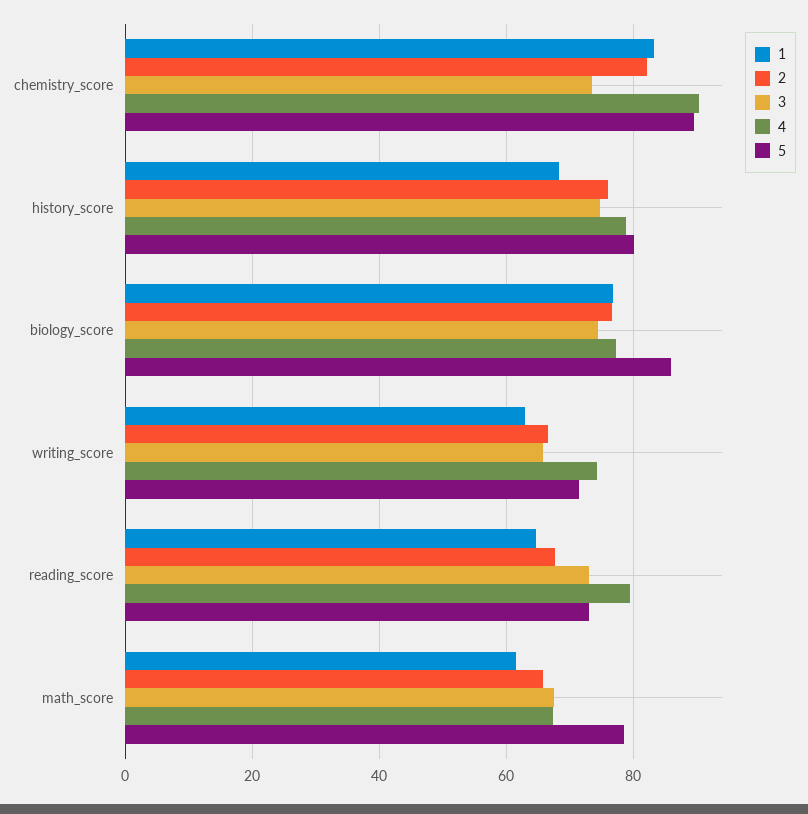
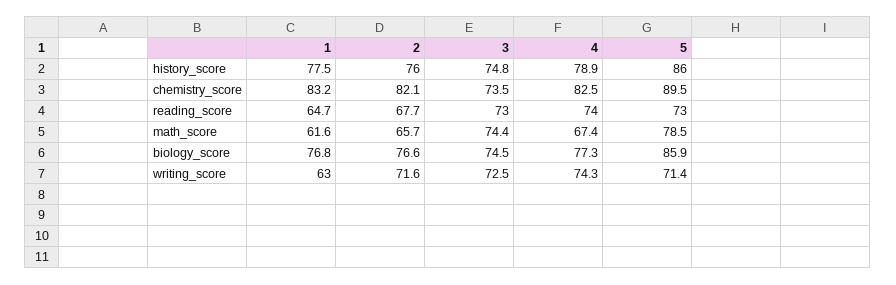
4, chemistry_score: 90 -> 82.5
1, history_score: 68 -> 77.5
5, history_score: 80 -> 86
2, writing_score: 66 -> 71.6
3, writing_score: 66 -> 72.5
4, reading_score: 80 -> 74
3, math_score: 68 -> 74.4

